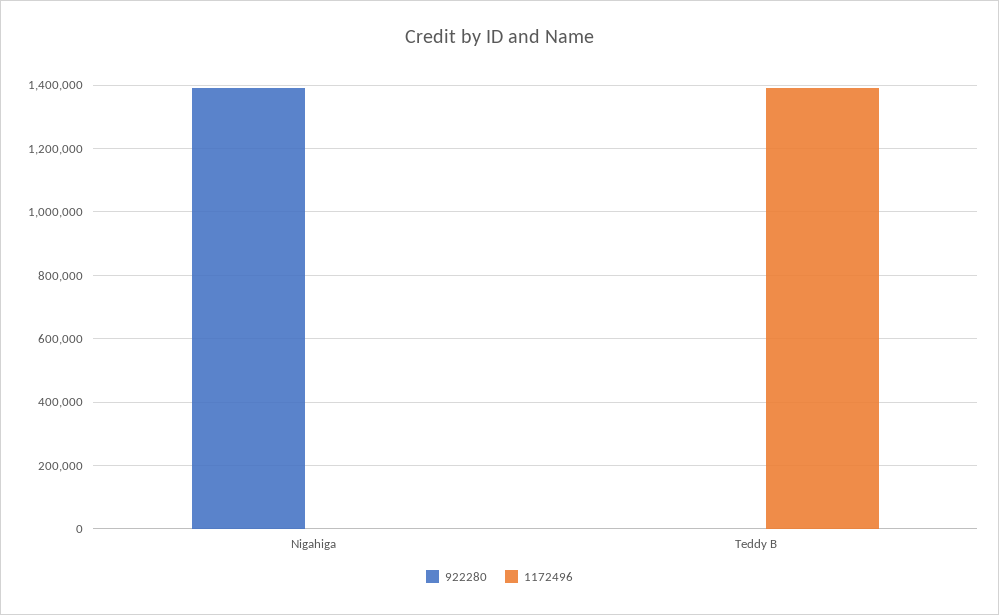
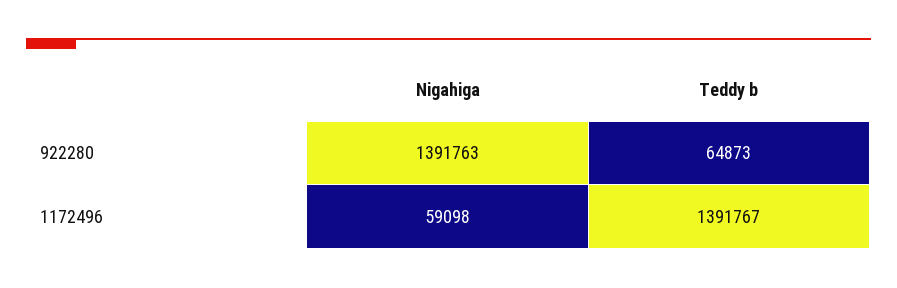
1172496, Nigahiga: 0 -> 59098
922280, Teddy B: 0 -> 64873

